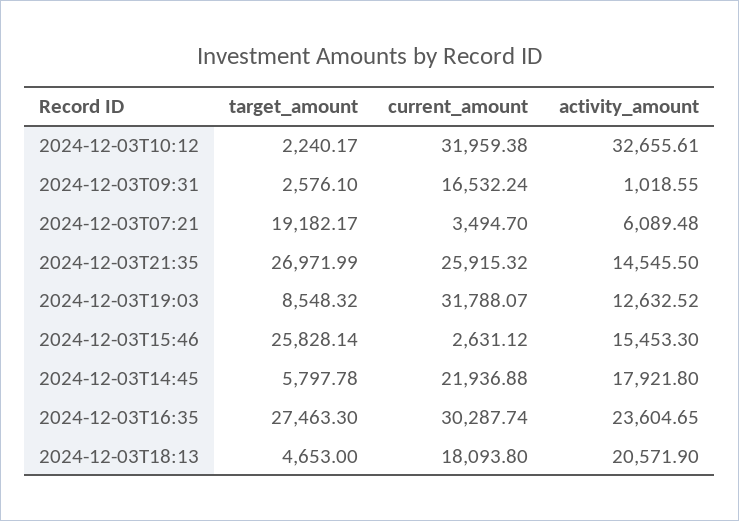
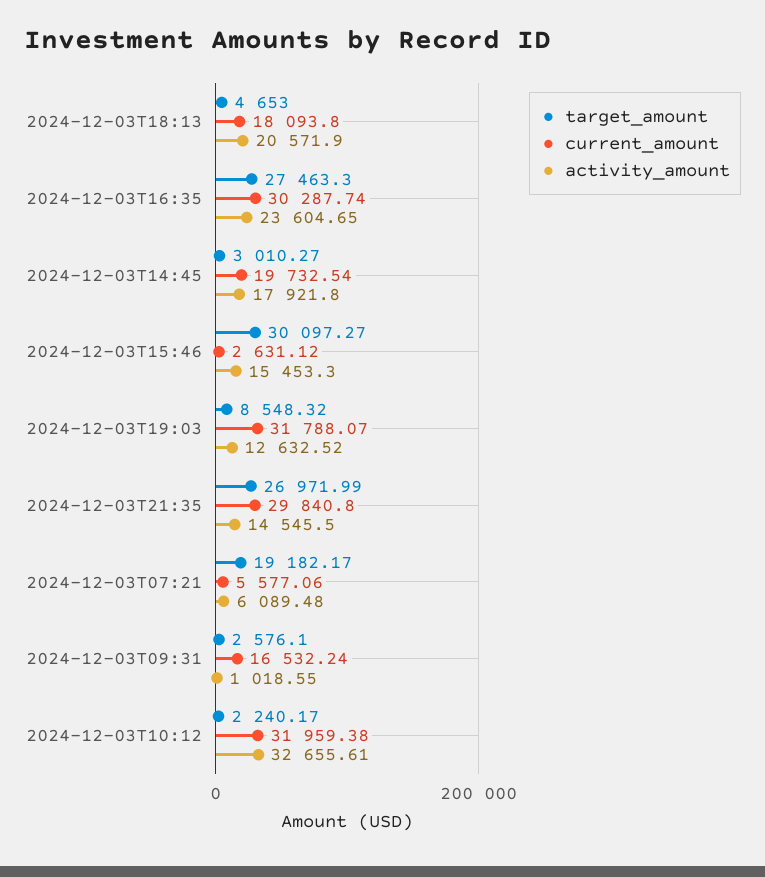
current_amount, 2024-12-03T07:21: 3494.7 -> 5577.06
current_amount, 2024-12-03T21:35: 25915.32 -> 29840.8
target_amount, 2024-12-03T15:46: 25828.14 -> 30097.27
target_amount, 2024-12-03T14:45: 5797.78 -> 3010.27
current_amount, 2024-12-03T14:45: 21936.88 -> 19732.54

